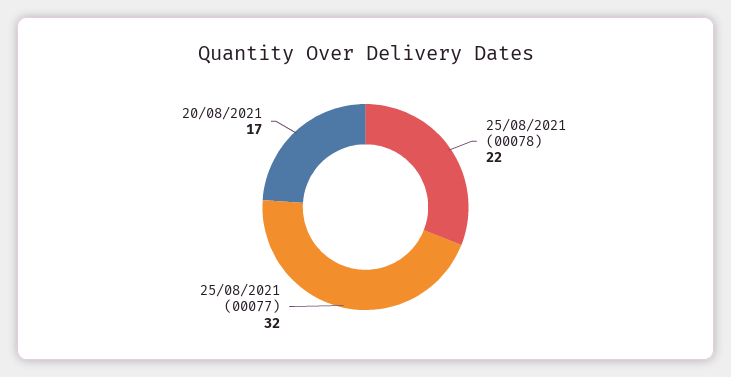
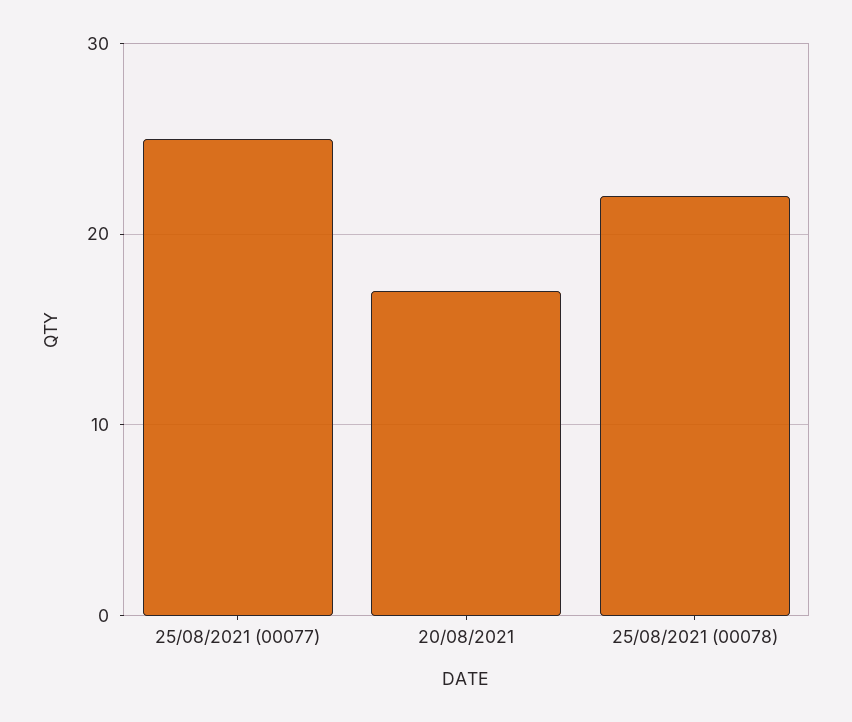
25/08/2021 (00077): 32 -> 25

